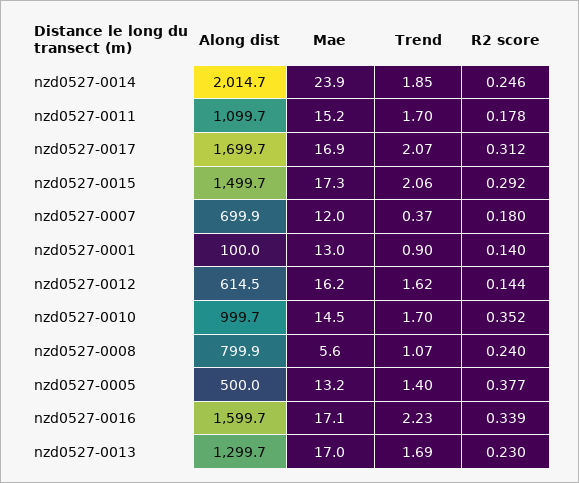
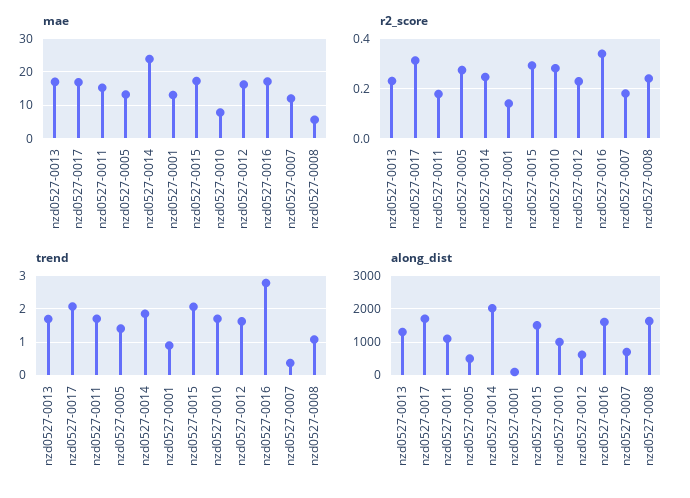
R2 score, nzd0527-0012: 0.144 -> 0.225
Mae, nzd0527-0010: 14.5 -> 8
R2 score, nzd0527-0010: 0.352 -> 0.275
Along dist, nzd0527-0008: 799.9 -> 1600
R2 score, nzd0527-0005: 0.377 -> 0.275
Trend, nzd0527-0016: 2.23 -> 2.8

